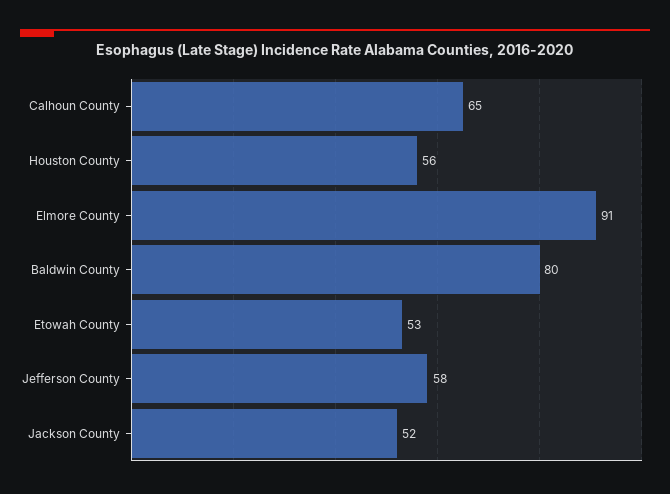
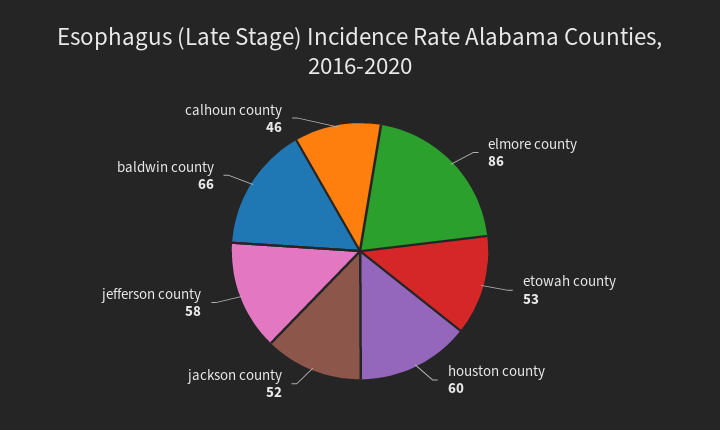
Calhoun County: 65 -> 46
Houston County: 56 -> 60
Elmore County: 91 -> 86
Baldwin County: 80 -> 66

